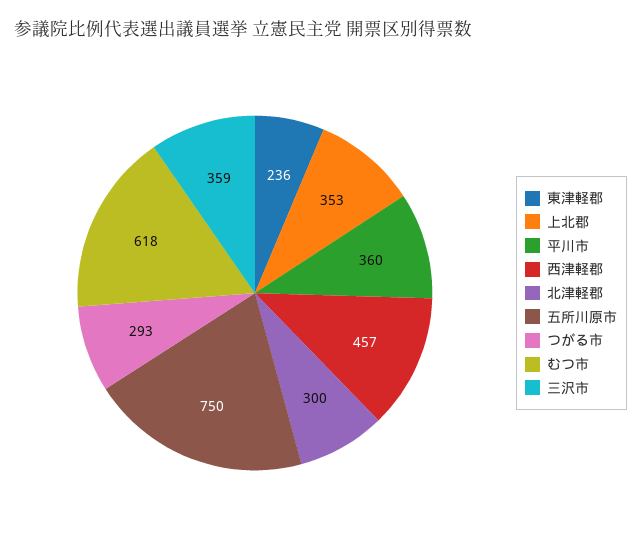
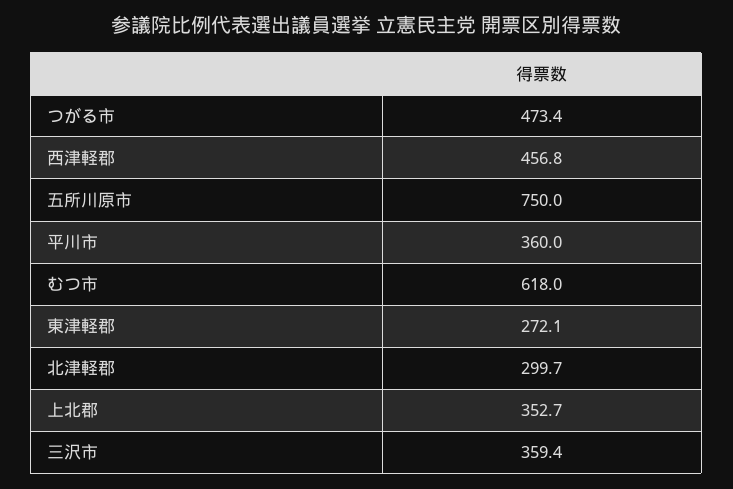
東津軽郡: 236 -> 272.1
つがる市: 293 -> 473.4

